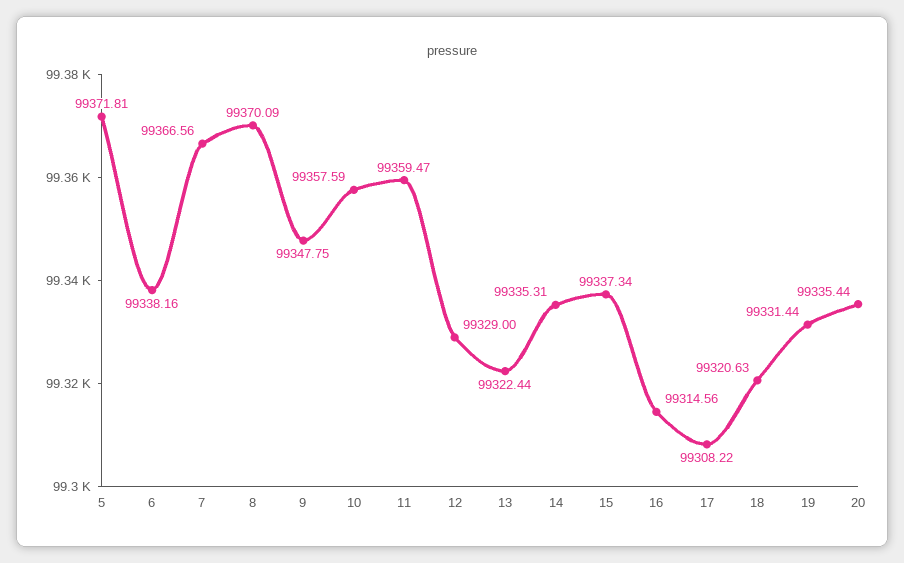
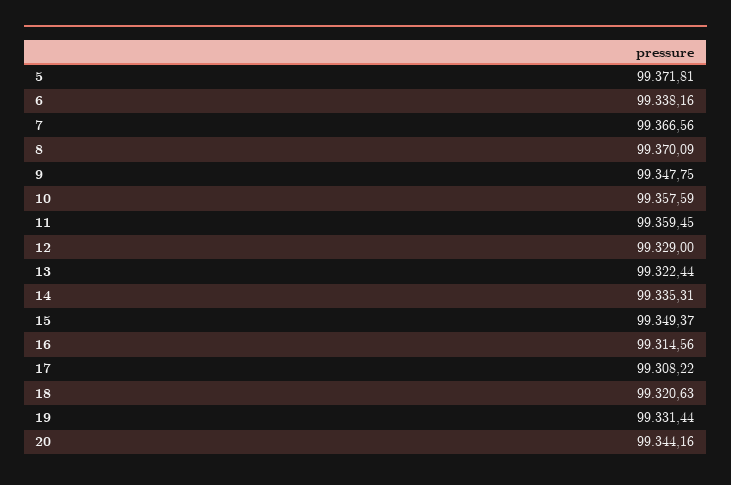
11: 99359.47 -> 99359.45
15: 99337.34 -> 99349.37
20: 99335.44 -> 99344.16

